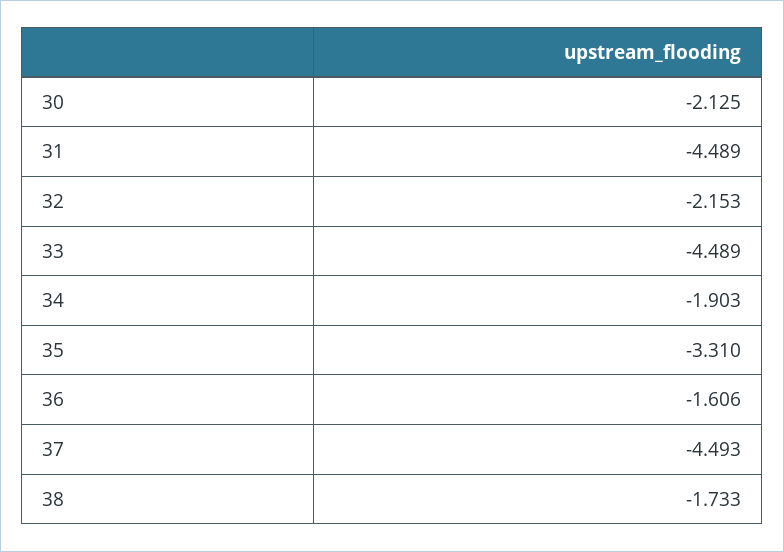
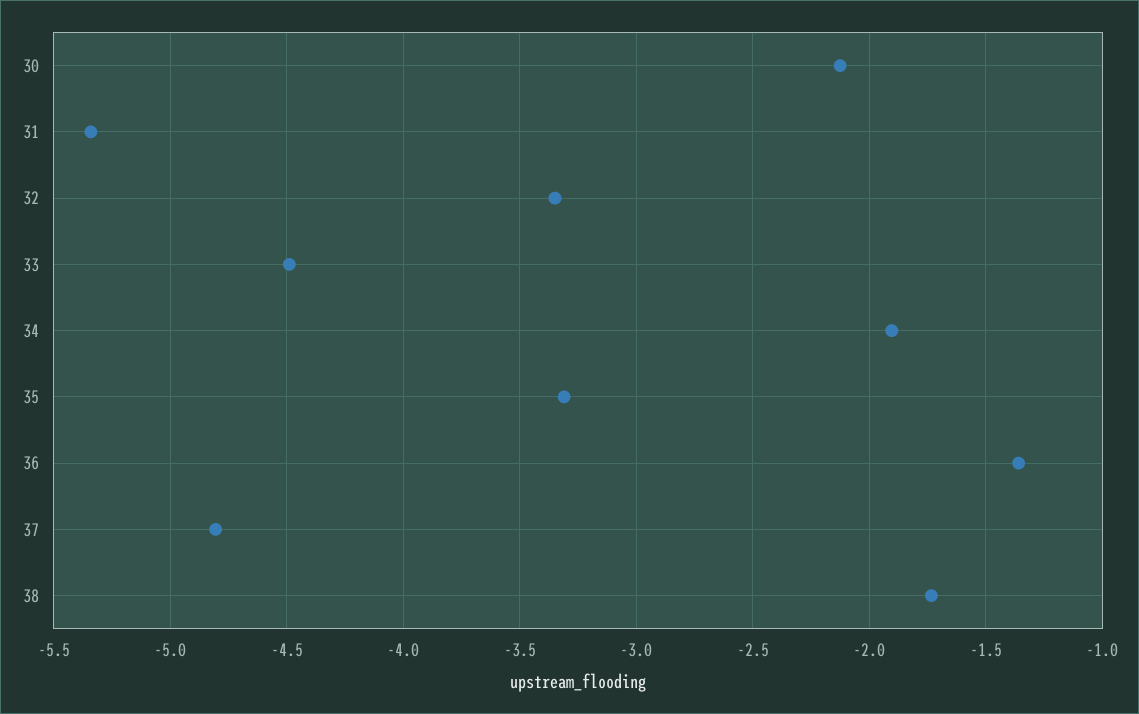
31: -4.489 -> -5.35
32: -2.153 -> -3.35
36: -1.606 -> -1.35
37: -4.493 -> -4.8

